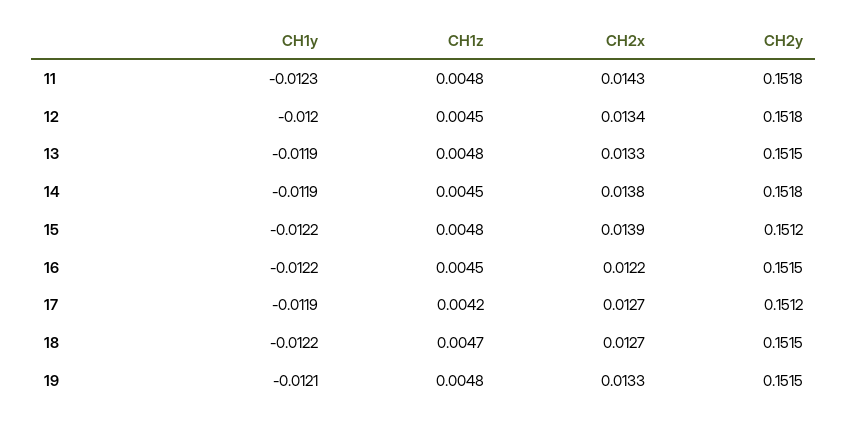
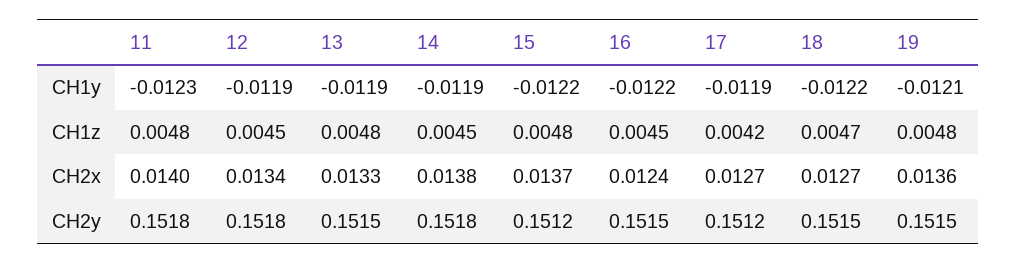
CH2x, 11: 0.0143 -> 0.014
CH1y, 12: -0.012 -> -0.0119
CH2x, 15: 0.0139 -> 0.0137
CH2x, 16: 0.0122 -> 0.0124
CH2x, 19: 0.0133 -> 0.0136

